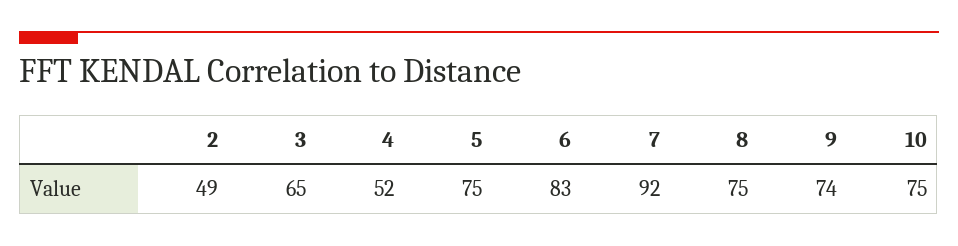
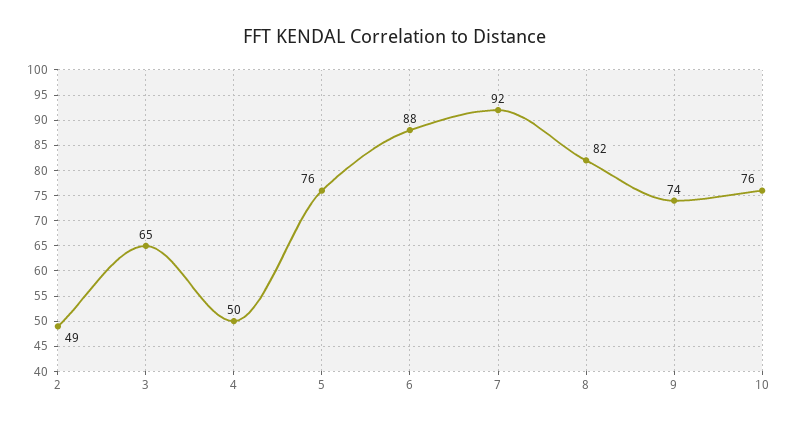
4: 52 -> 50
5: 75 -> 76
6: 83 -> 88
8: 75 -> 82
10: 75 -> 76

